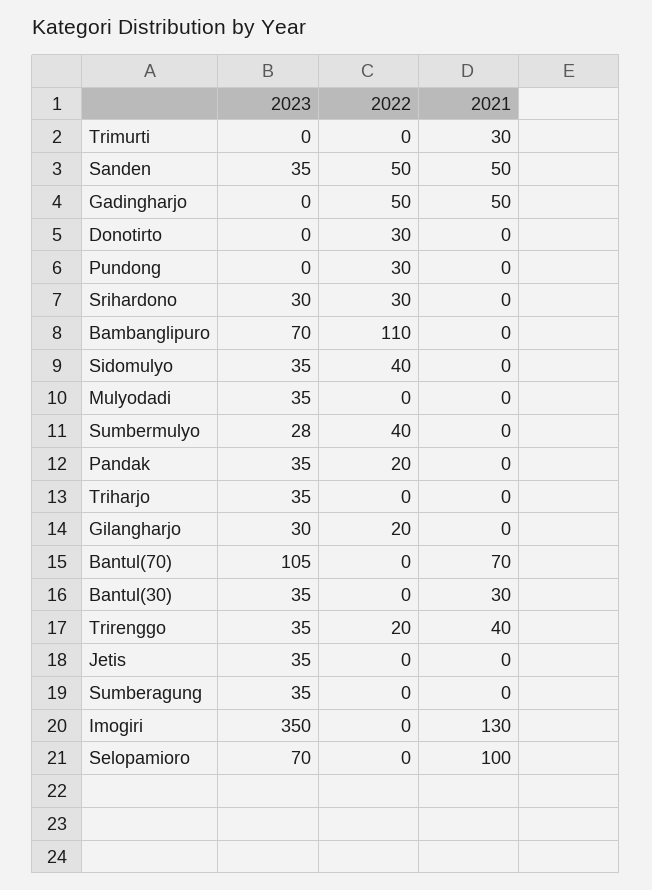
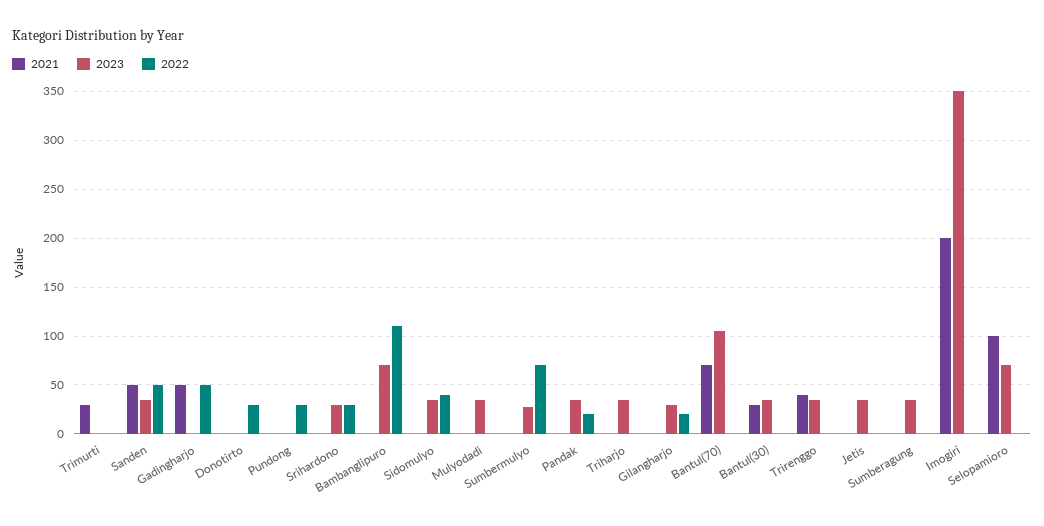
2022, Sumbermulyo: 40 -> 70
2022, Trirenggo: 20 -> 0
2021, Imogiri: 130 -> 200

